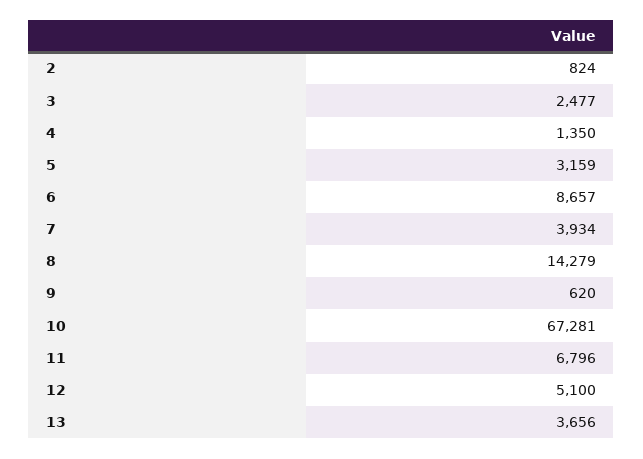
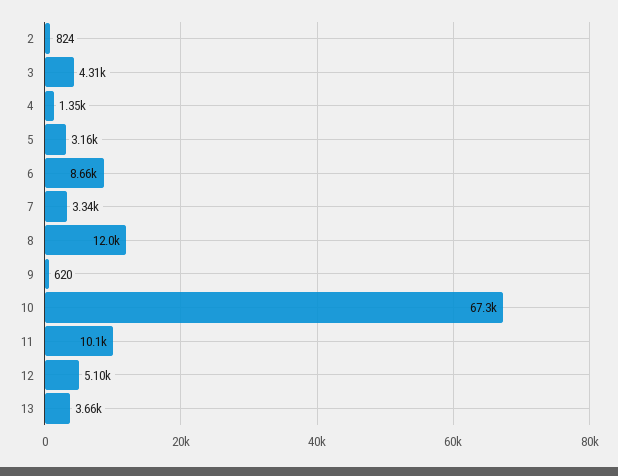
3: 2477 -> 4310
7: 3934 -> 3340
8: 14279 -> 12000
11: 6796 -> 10100

